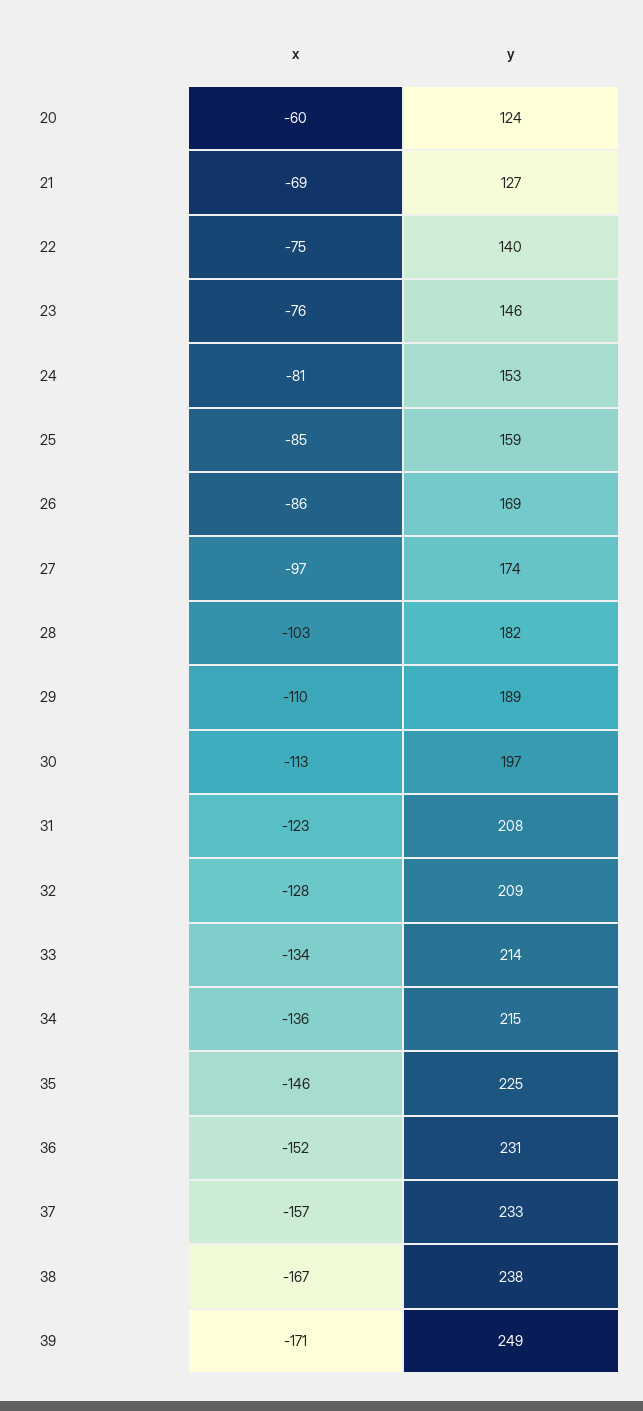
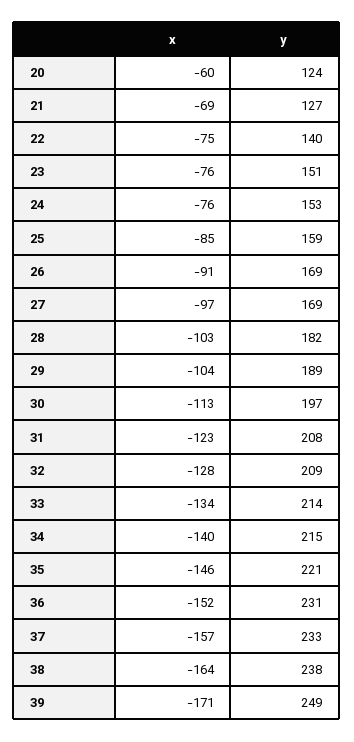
y, 23: 146 -> 151
x, 24: -81 -> -76
x, 26: -86 -> -91
y, 27: 174 -> 169
x, 29: -110 -> -104
x, 34: -136 -> -140
y, 35: 225 -> 221
x, 38: -167 -> -164

